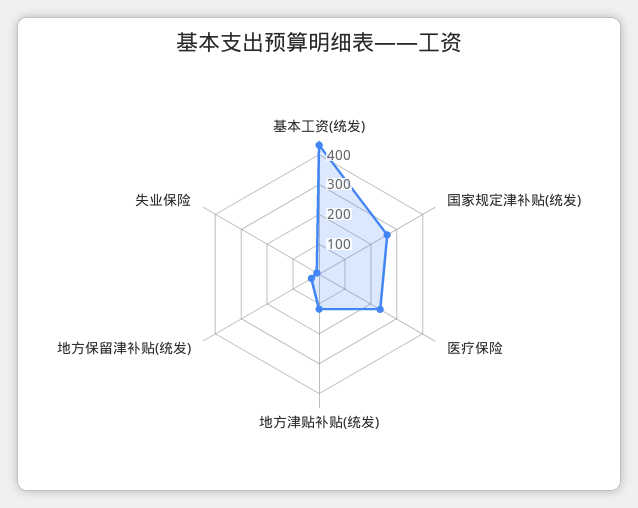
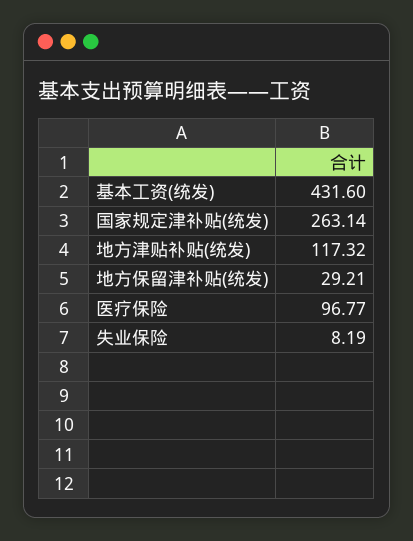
医疗保险: 250 -> 96.77

